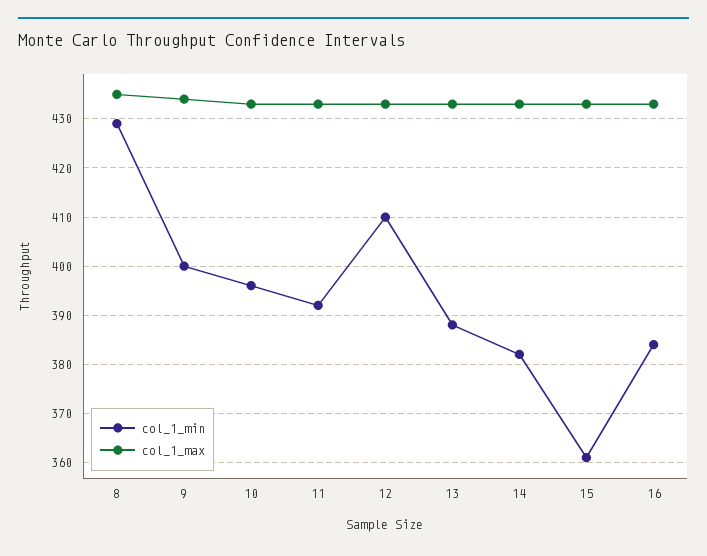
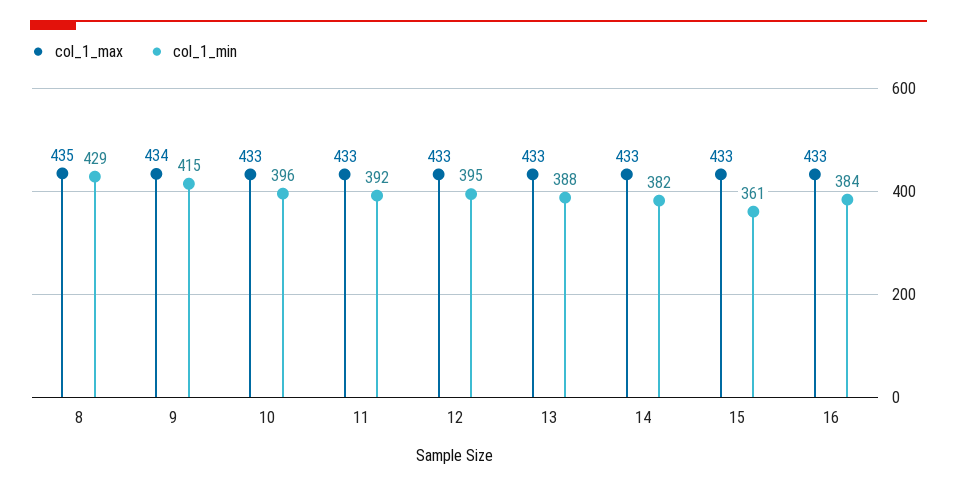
col_1_min, 9: 400 -> 415
col_1_min, 12: 410 -> 395

